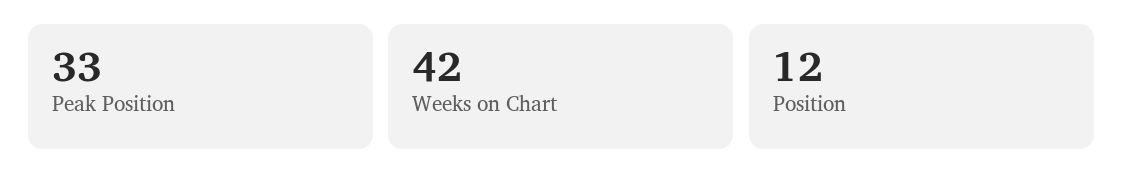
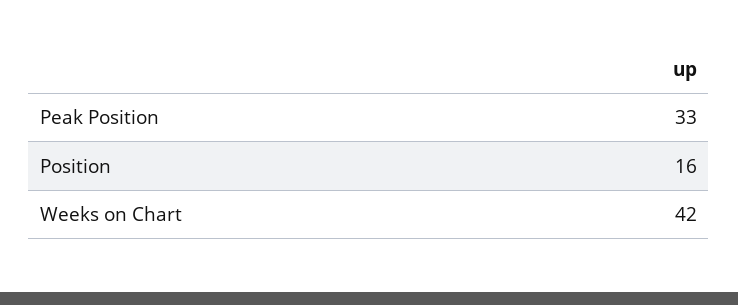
Position: 12 -> 16

